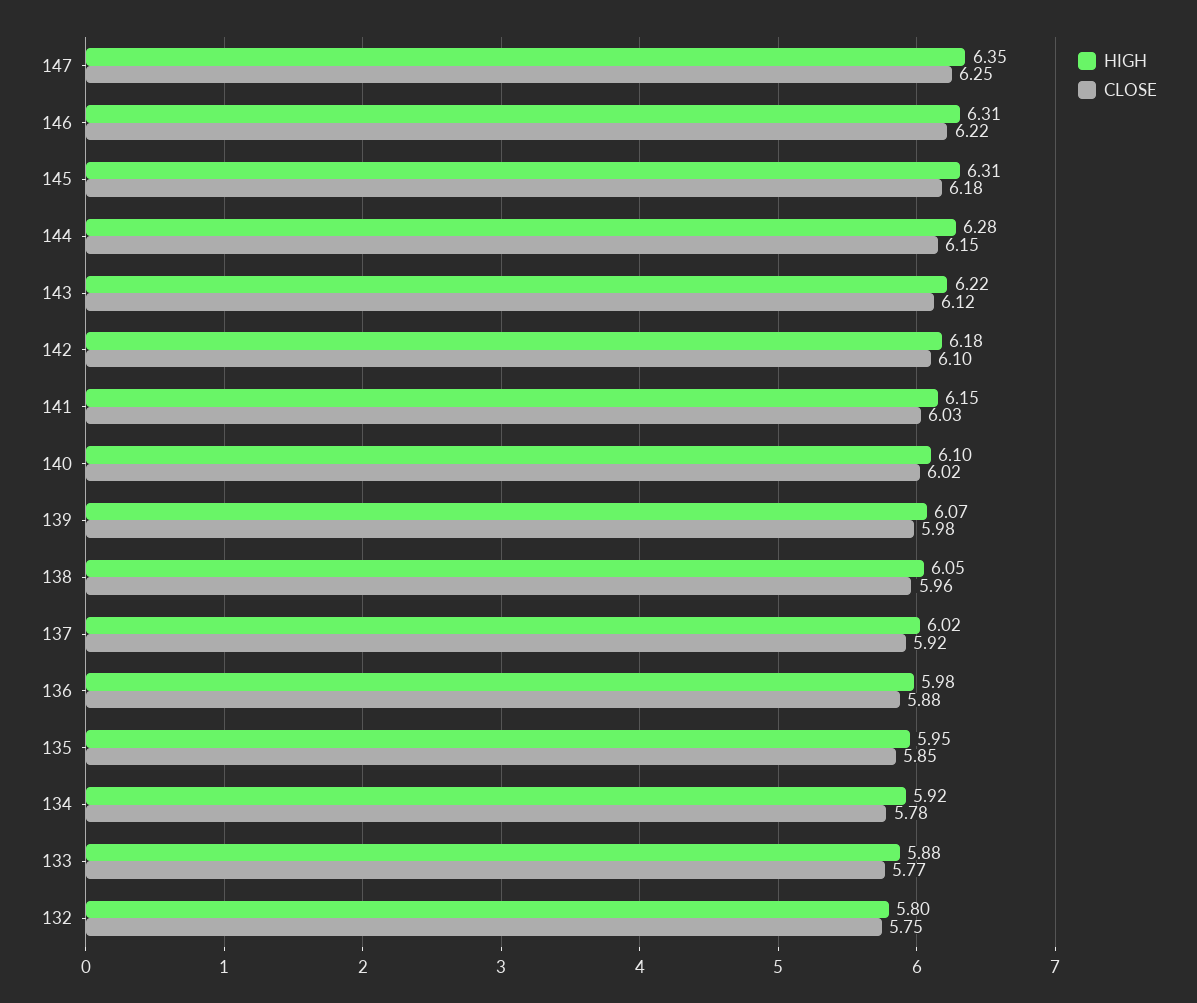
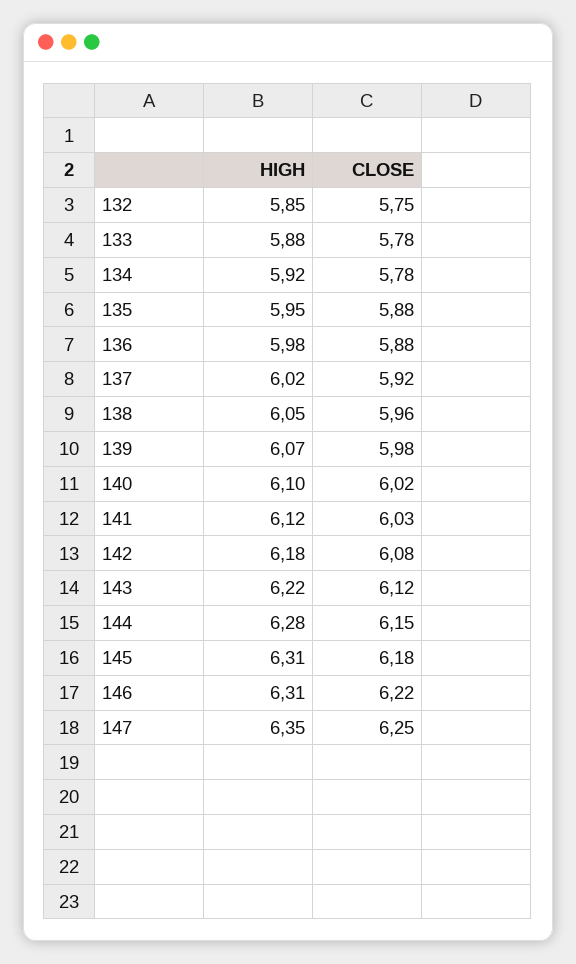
CLOSE, 142: 6.1 -> 6.08
HIGH, 141: 6.15 -> 6.12
CLOSE, 135: 5.85 -> 5.88
CLOSE, 133: 5.77 -> 5.78
HIGH, 132: 5.8 -> 5.85

